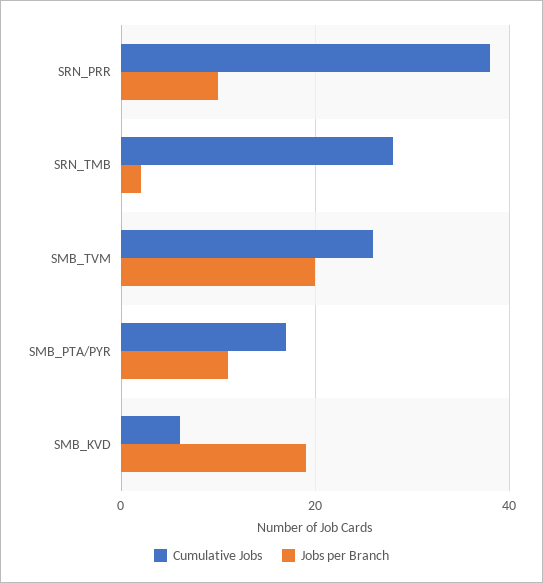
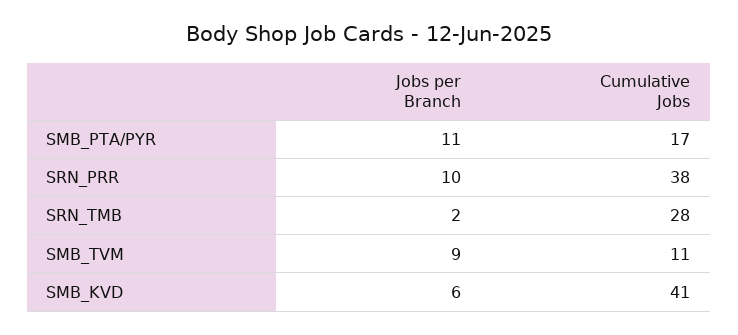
Cumulative Jobs, SMB_TVM: 25 -> 11
Jobs per Branch, SMB_TVM: 20 -> 9
Cumulative Jobs, SMB_KVD: 5 -> 41
Jobs per Branch, SMB_KVD: 20 -> 6

